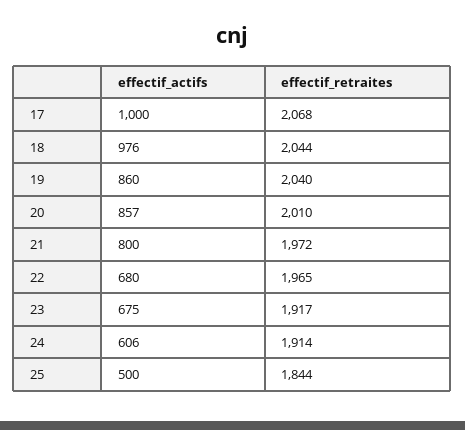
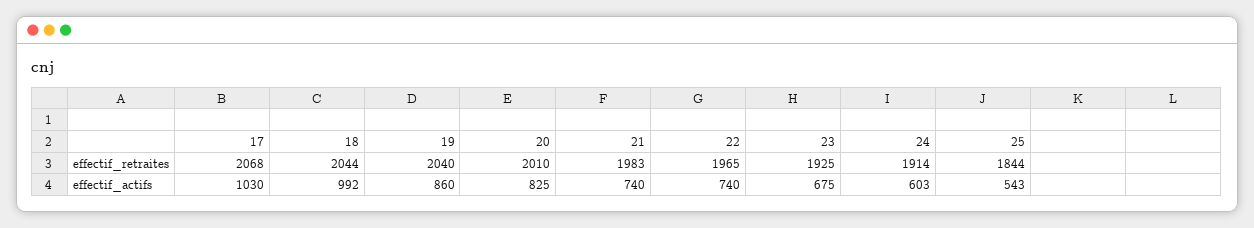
effectif_actifs, 17: 1000 -> 1030
effectif_actifs, 18: 976 -> 992
effectif_actifs, 20: 857 -> 825
effectif_actifs, 21: 800 -> 740
effectif_retraites, 21: 1972 -> 1983
effectif_actifs, 22: 680 -> 740
effectif_retraites, 23: 1917 -> 1925
effectif_actifs, 24: 606 -> 603
effectif_actifs, 25: 500 -> 543

